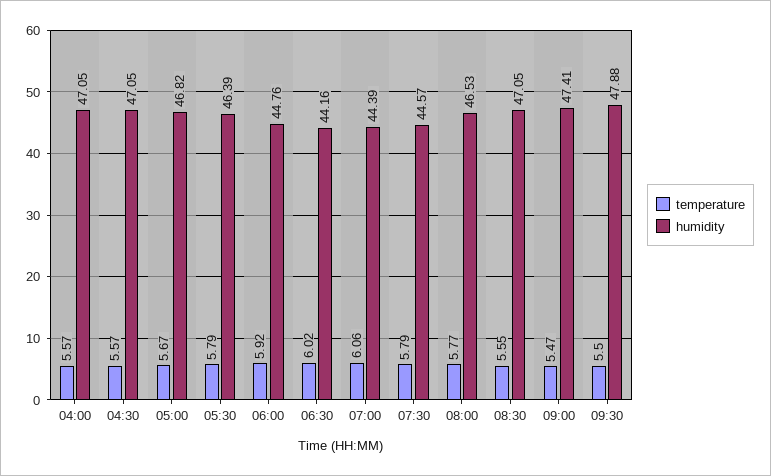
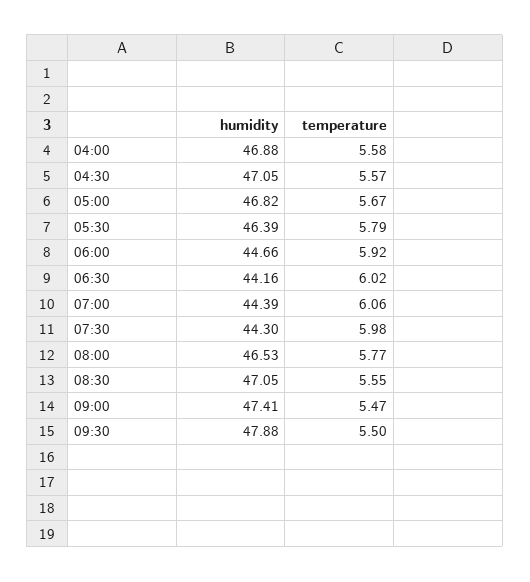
temperature, 04:00: 5.57 -> 5.58
humidity, 04:00: 47.05 -> 46.88
humidity, 06:00: 44.76 -> 44.66
temperature, 07:30: 5.79 -> 5.98
humidity, 07:30: 44.57 -> 44.3

